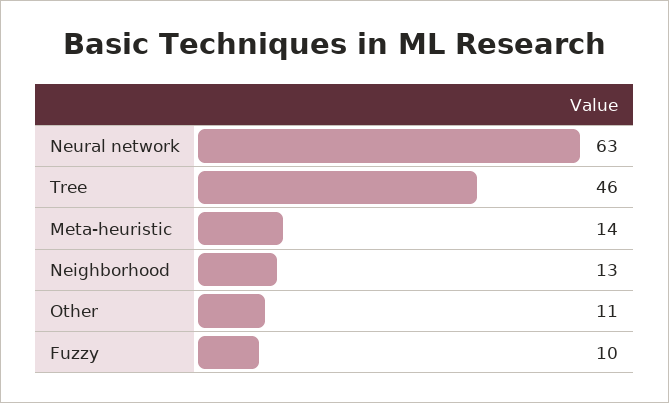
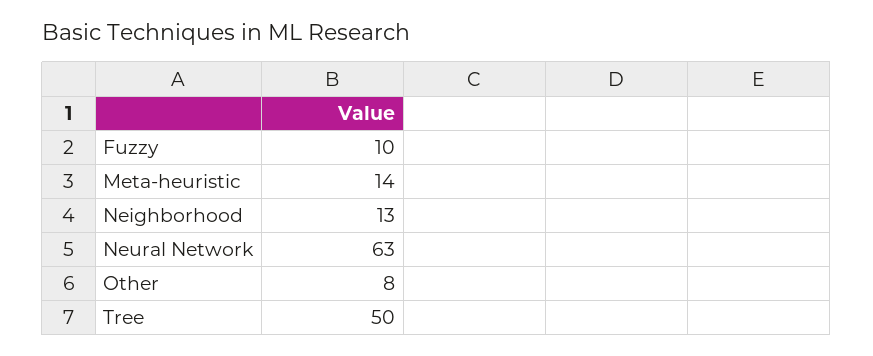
Tree: 46 -> 50
Other: 11 -> 8

